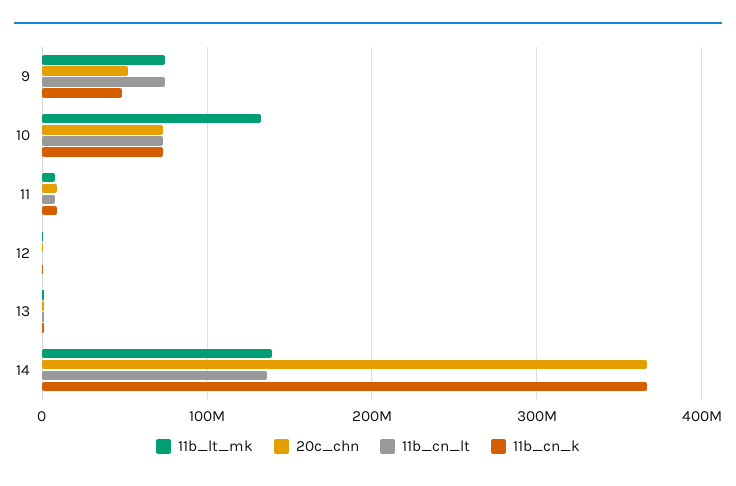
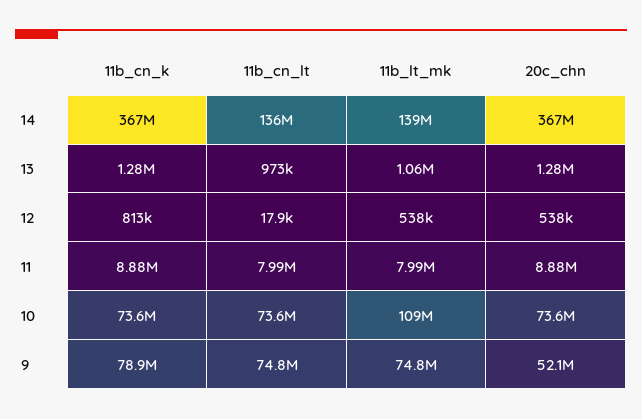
11b_cn_k, 9: 50000000 -> 78900000
11b_lt_mk, 10: 130000000 -> 109000000

